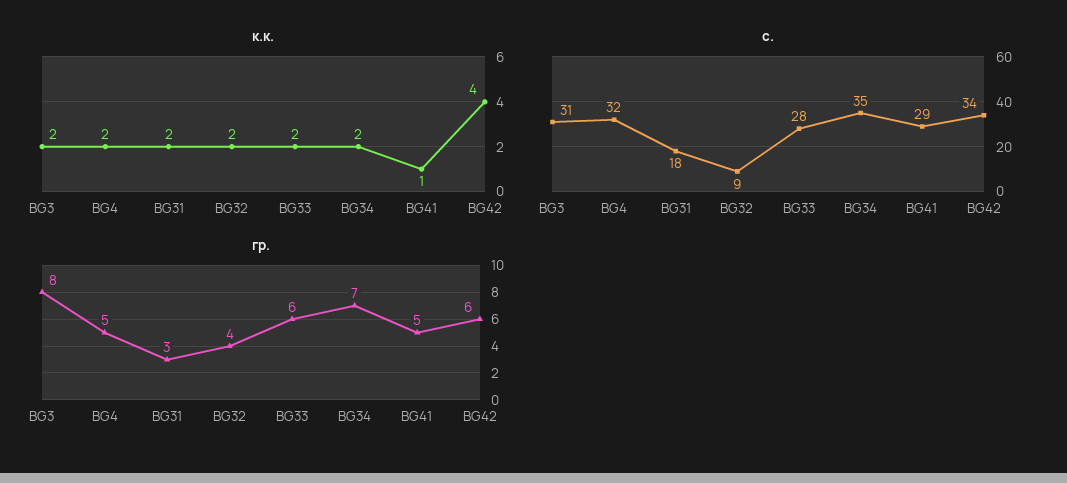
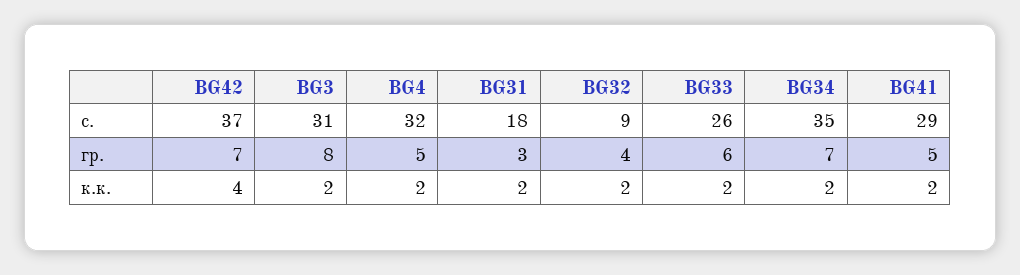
к.к., BG41: 1 -> 2
с., BG33: 28 -> 26
с., BG42: 34 -> 37
гр., BG42: 6 -> 7

